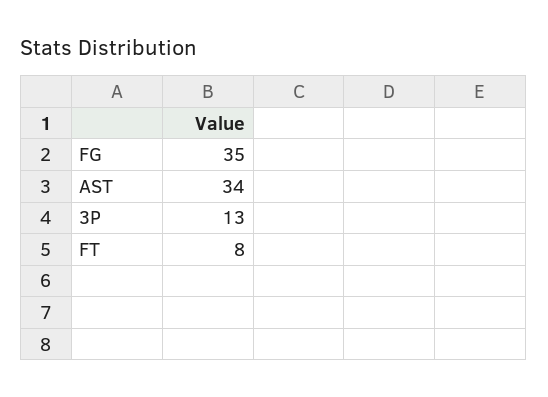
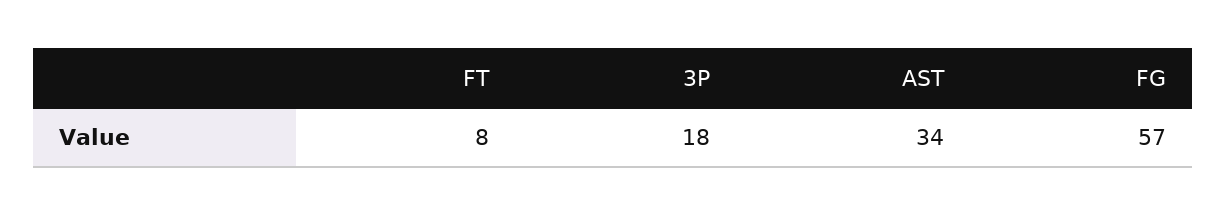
FG: 35 -> 57
3P: 13 -> 18

